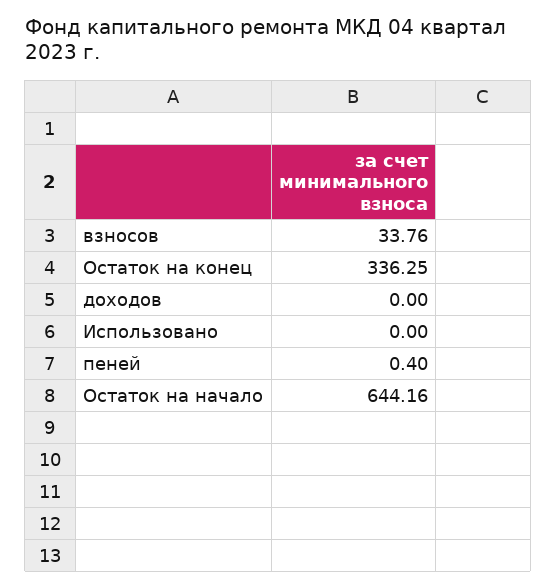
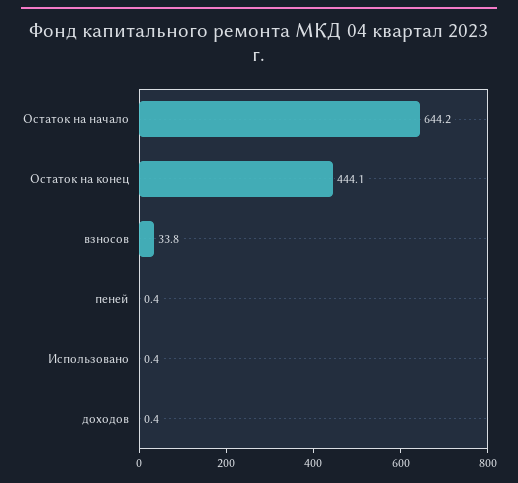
Остаток на конец: 336.25 -> 444.1
доходов: 0 -> 0.4
Использовано: 0 -> 0.4

